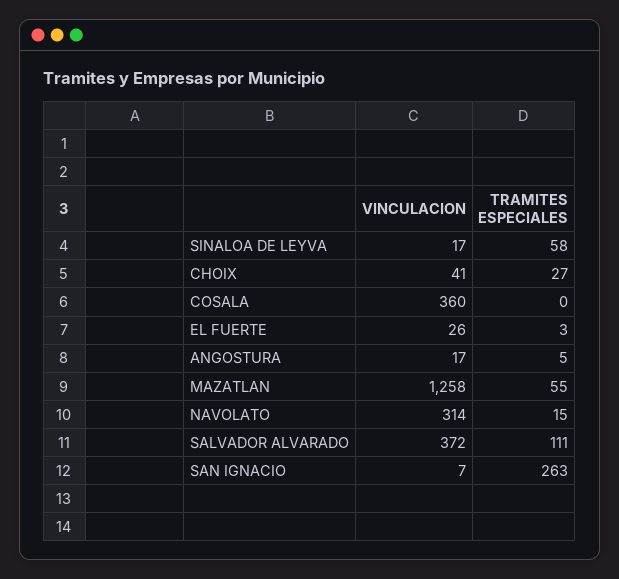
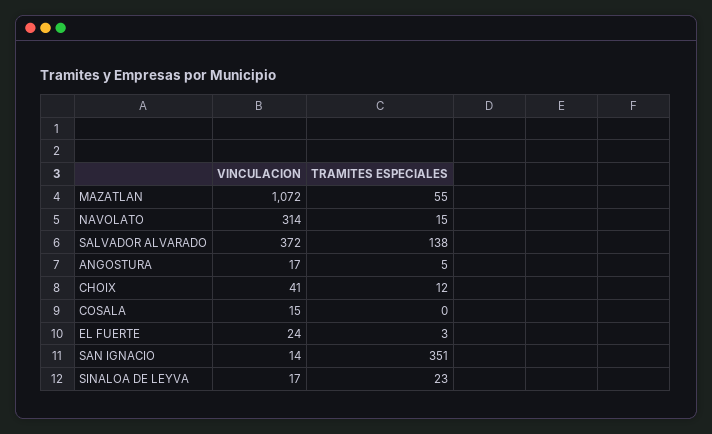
TRAMITES ESPECIALES, SINALOA DE LEYVA: 58 -> 23
TRAMITES ESPECIALES, CHOIX: 27 -> 12
VINCULACION, COSALA: 360 -> 15
VINCULACION, EL FUERTE: 26 -> 24
VINCULACION, MAZATLAN: 1258 -> 1072
TRAMITES ESPECIALES, SALVADOR ALVARADO: 111 -> 138
VINCULACION, SAN IGNACIO: 7 -> 14
TRAMITES ESPECIALES, SAN IGNACIO: 263 -> 351

